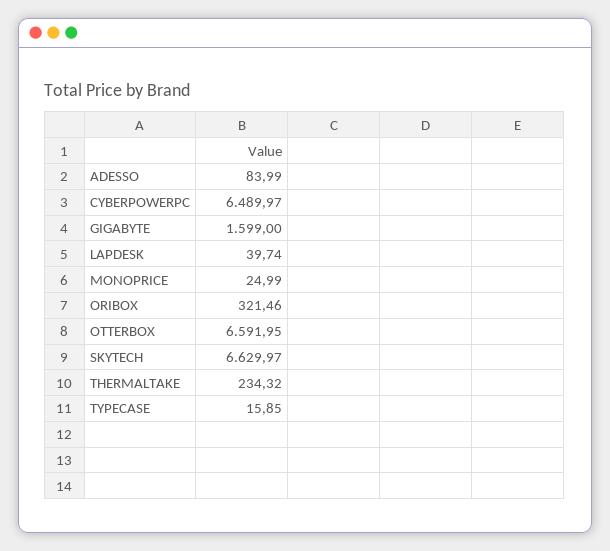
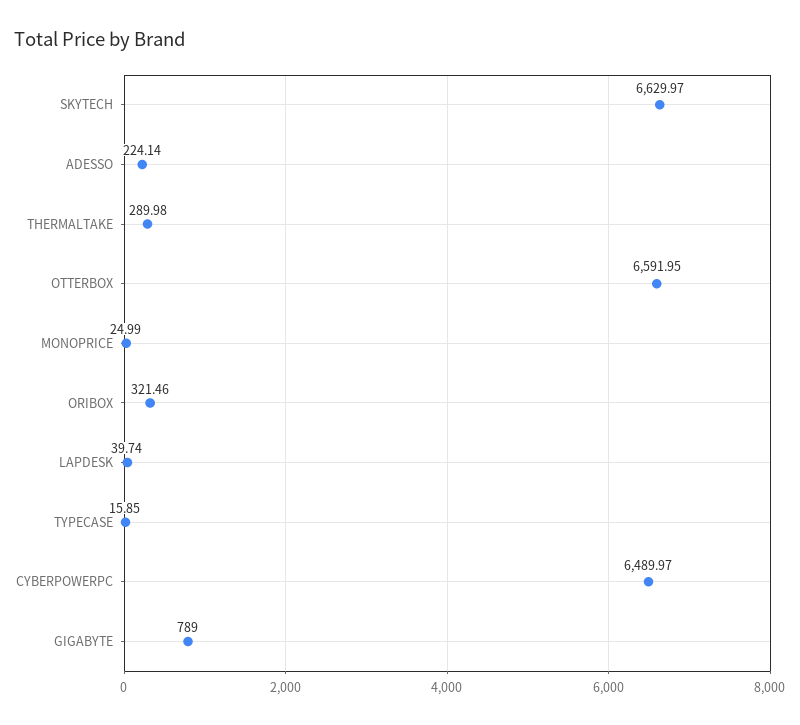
ADESSO: 83.99 -> 224.14
GIGABYTE: 1599 -> 789
THERMALTAKE: 234.32 -> 289.98

